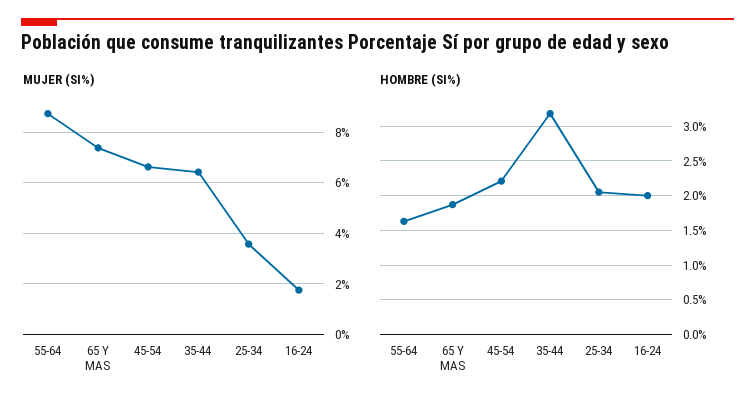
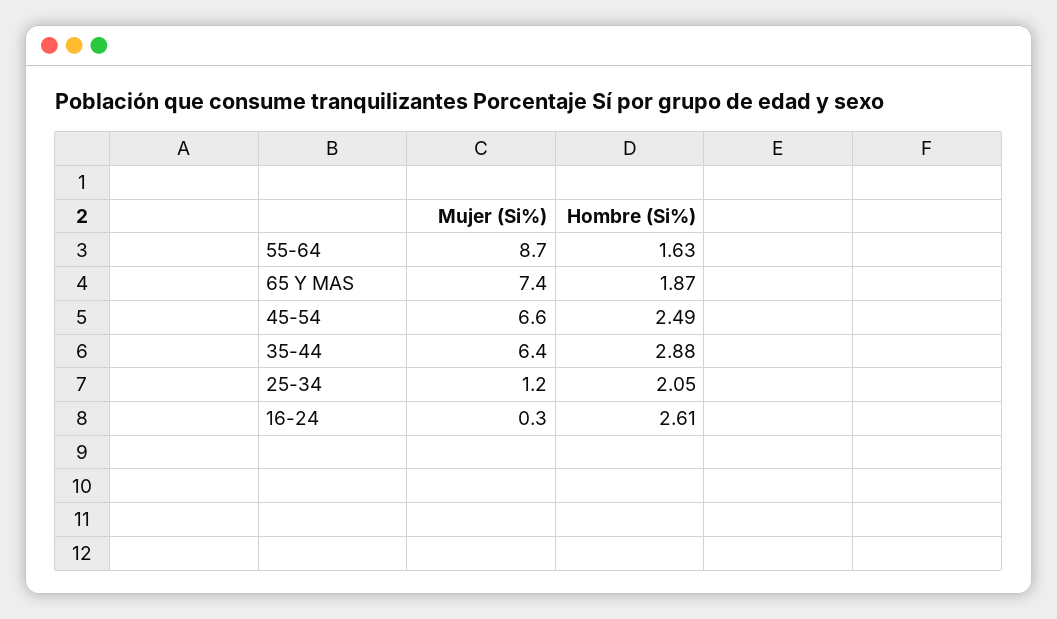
MUJER (SI%), 25-34: 3.5 -> 1.2
MUJER (SI%), 16-24: 1.75 -> 0.3
HOMBRE (SI%), 45-54: 2.2 -> 2.49
HOMBRE (SI%), 35-44: 3.2 -> 2.88
HOMBRE (SI%), 16-24: 2 -> 2.61

